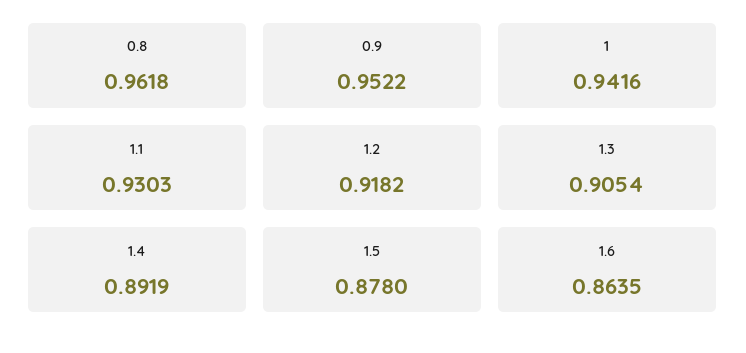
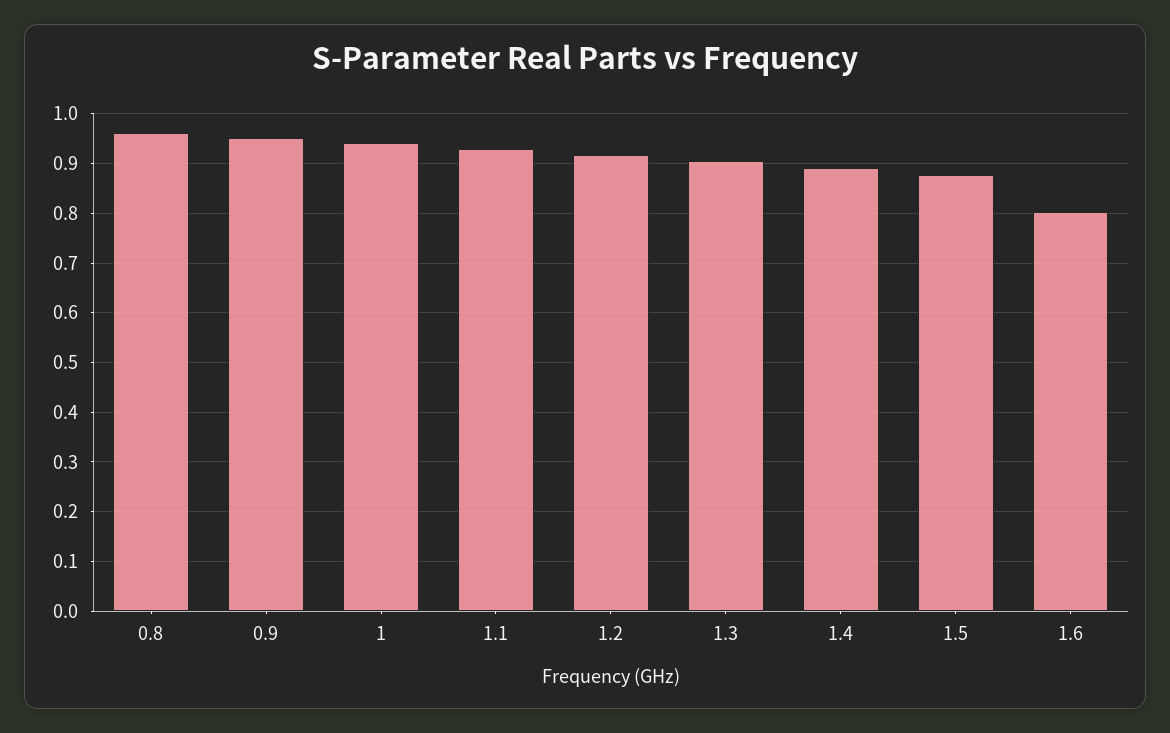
1.6: 0.8635 -> 0.8

